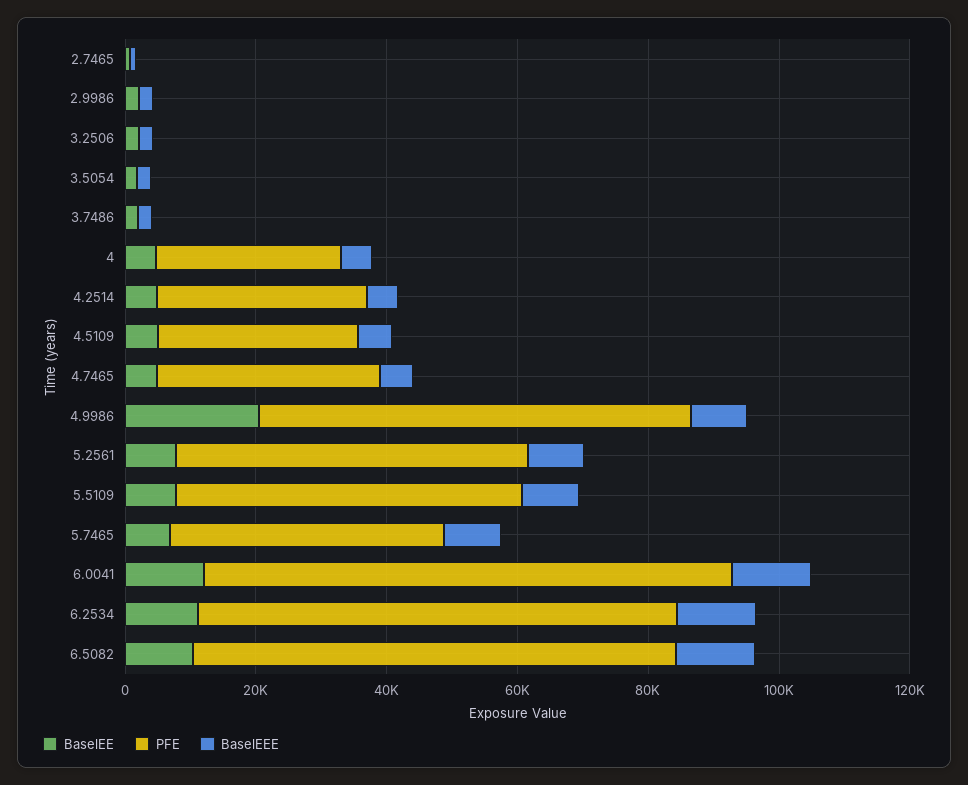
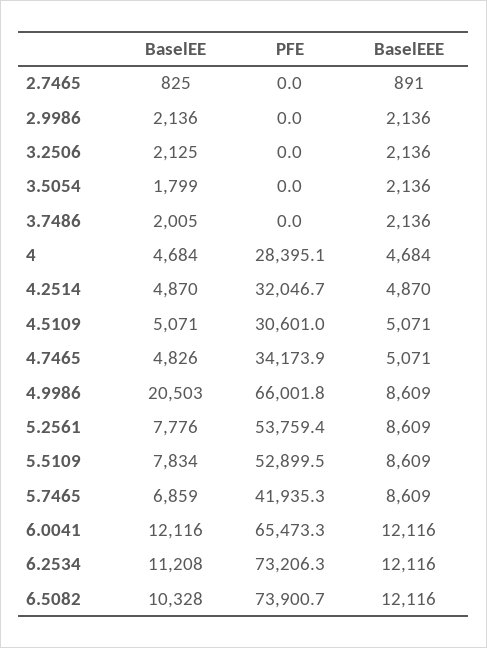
PFE, 6.0041: 80000 -> 65473.3

